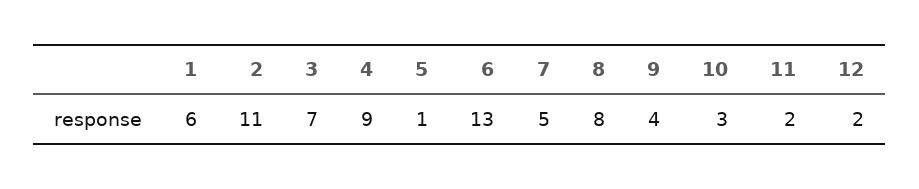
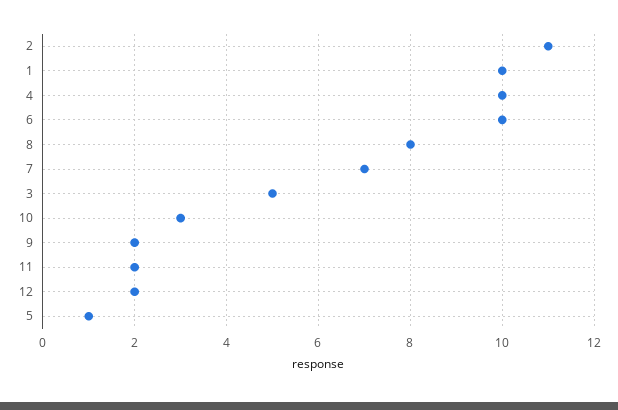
1: 6 -> 10
3: 7 -> 5
4: 9 -> 10
6: 13 -> 10
7: 5 -> 7
9: 4 -> 2

